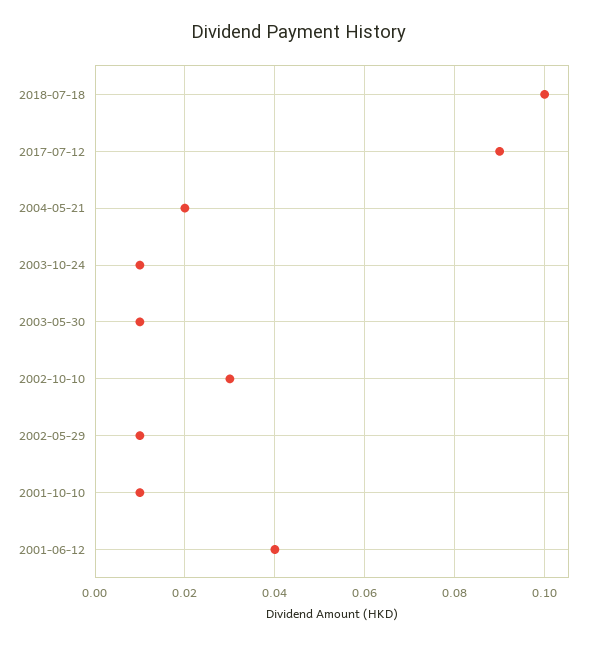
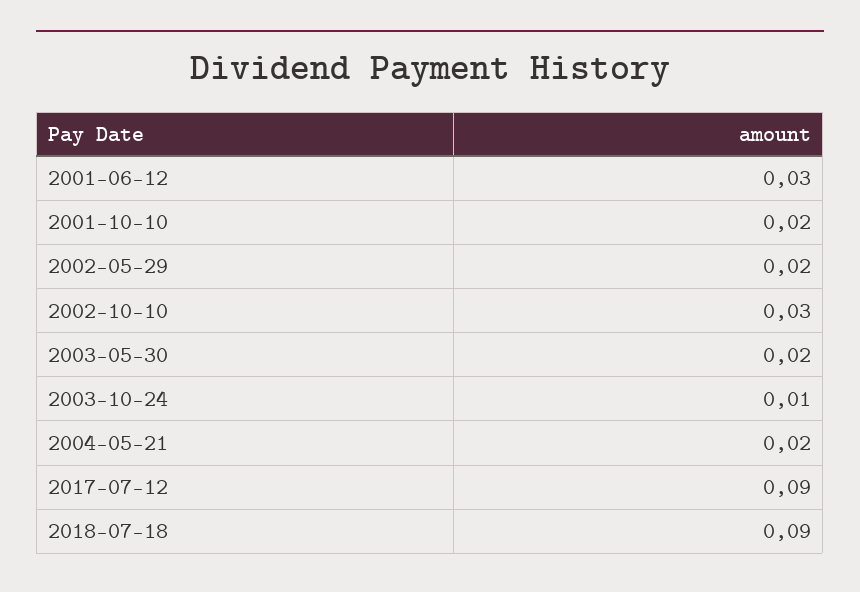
2018-07-18: 0.1 -> 0.09
2003-05-30: 0.01 -> 0.02
2002-05-29: 0.01 -> 0.02
2001-10-10: 0.01 -> 0.02
2001-06-12: 0.04 -> 0.03

